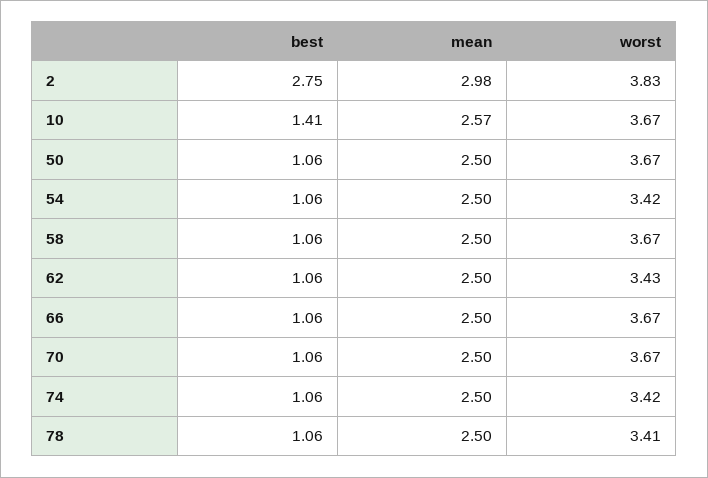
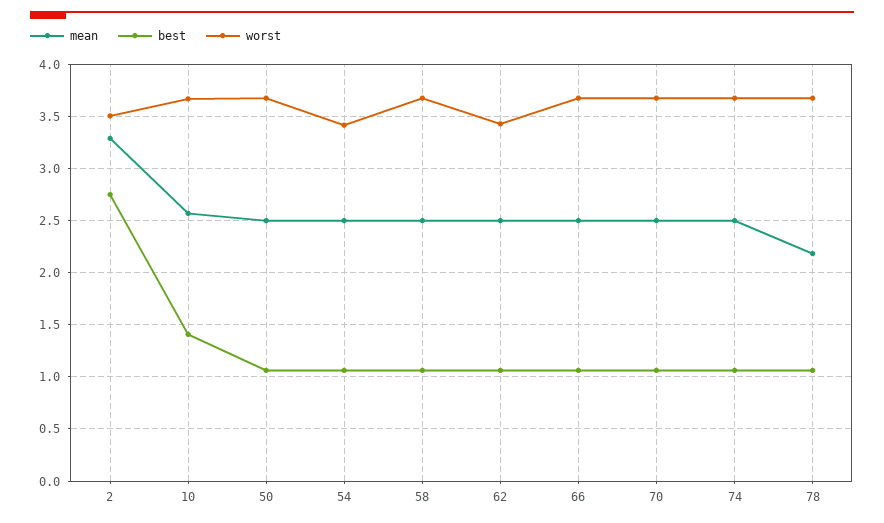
mean, 2: 2.98 -> 3.3
worst, 2: 3.83 -> 3.5
worst, 74: 3.42 -> 3.7
mean, 78: 2.5 -> 2.2
worst, 78: 3.41 -> 3.7

